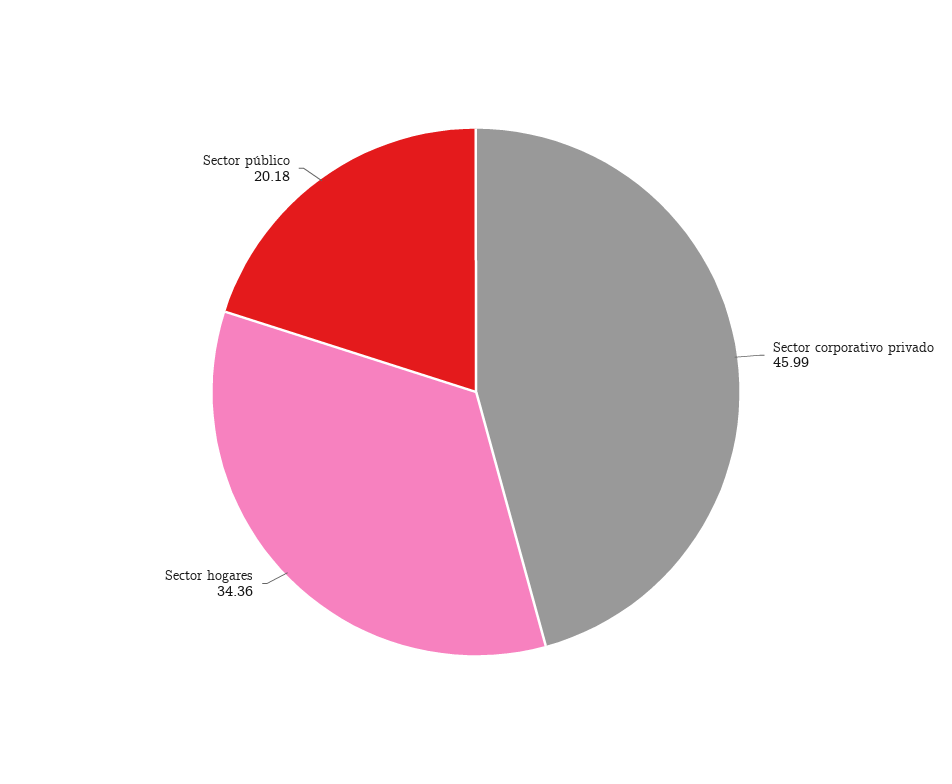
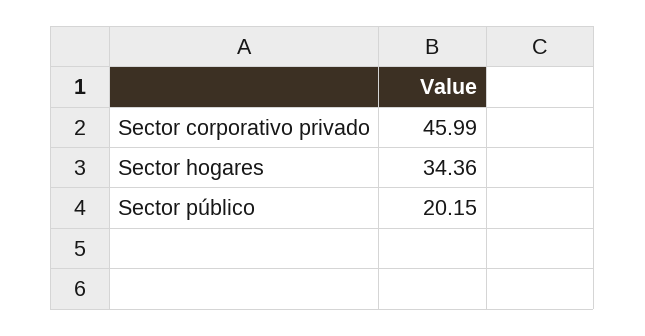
Sector público: 20.18 -> 20.15

